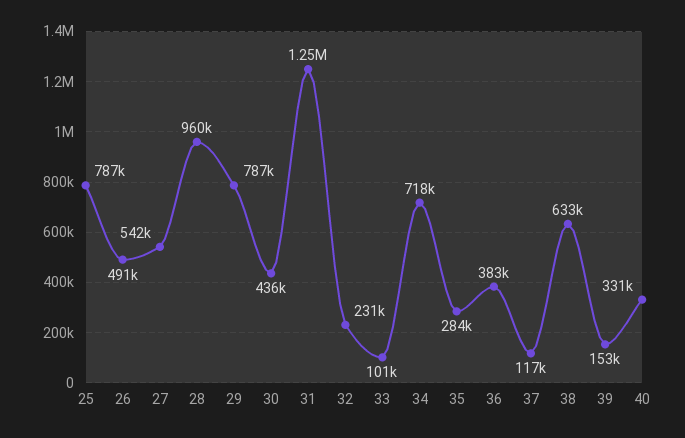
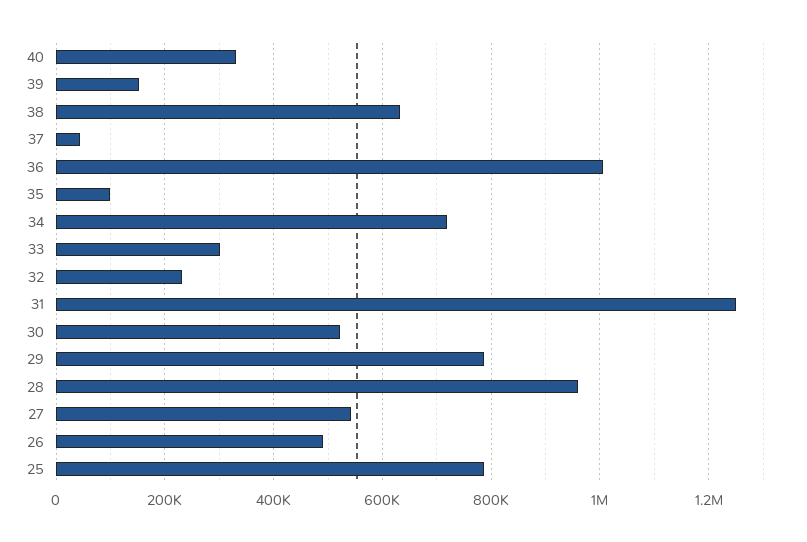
30: 436000 -> 520000
33: 101000 -> 300000
35: 284000 -> 100000
36: 383000 -> 1000000
37: 117000 -> 40000

